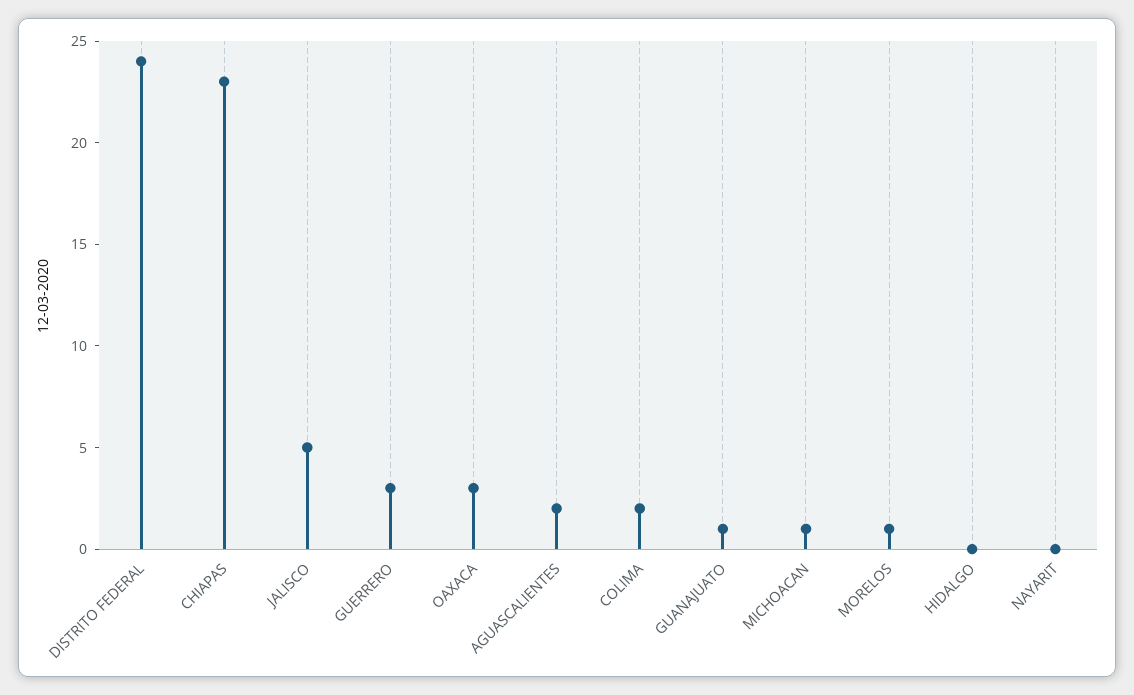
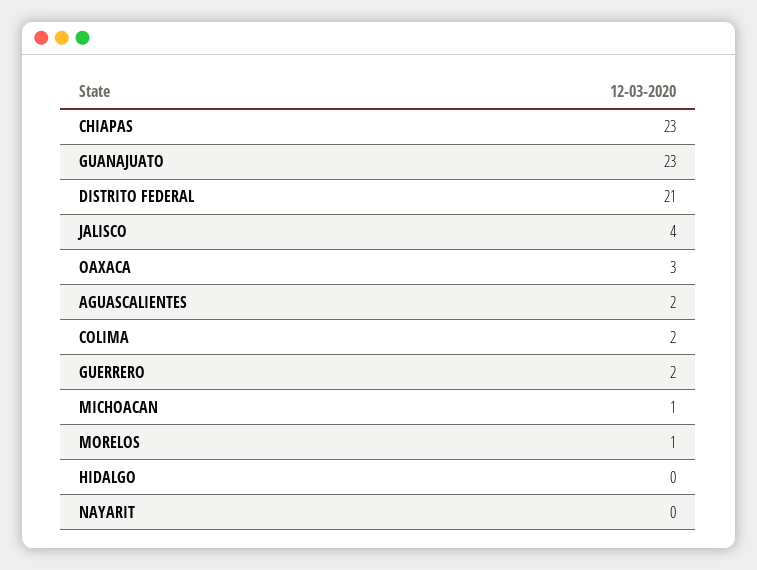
DISTRITO FEDERAL: 24 -> 21
JALISCO: 5 -> 4
GUERRERO: 3 -> 2
GUANAJUATO: 1 -> 23

